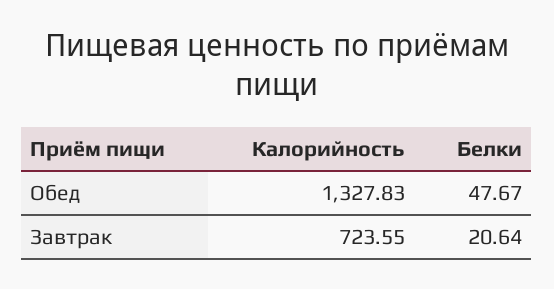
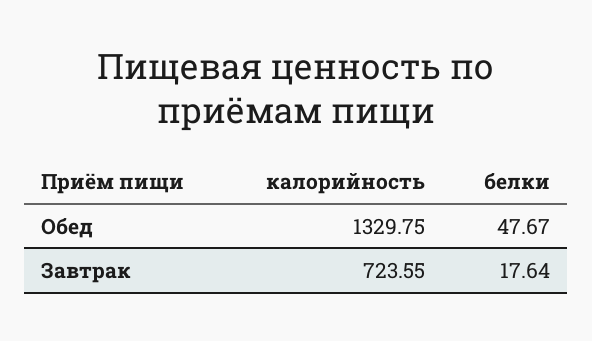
Калорийность, Обед: 1327.83 -> 1329.75
Белки, Завтрак: 20.64 -> 17.64

